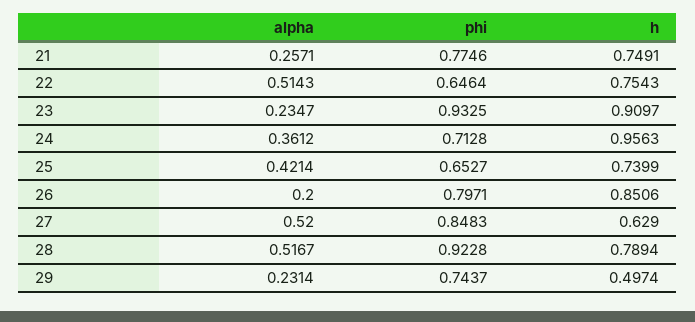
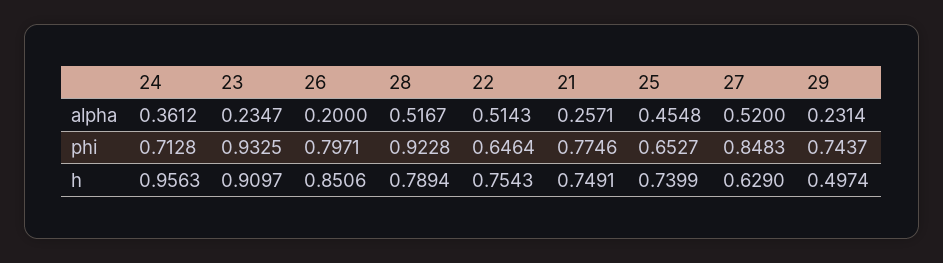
alpha, 25: 0.4214 -> 0.4548

